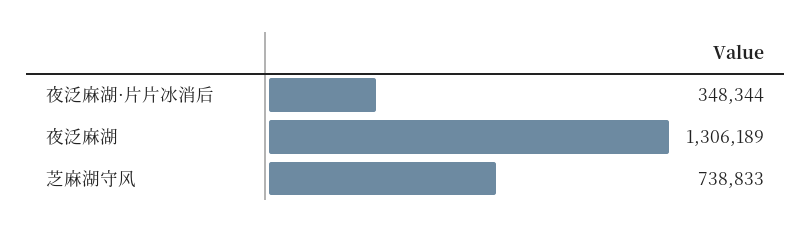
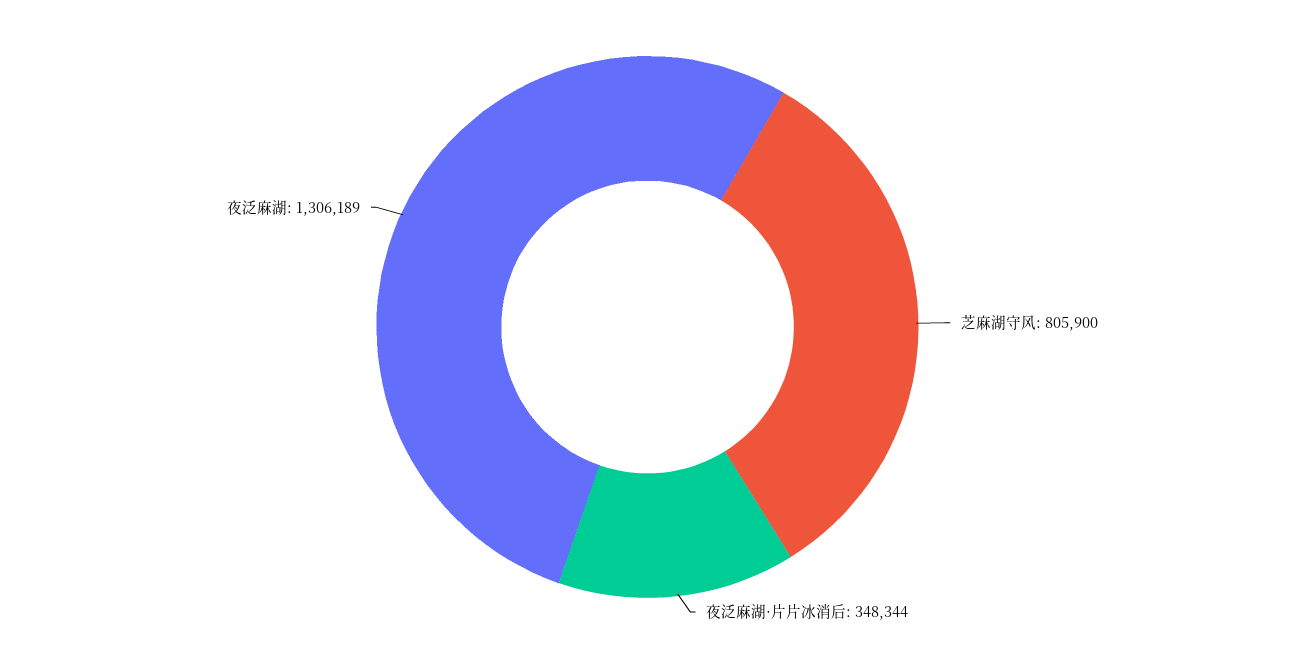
芝麻湖守风: 738833 -> 805900

